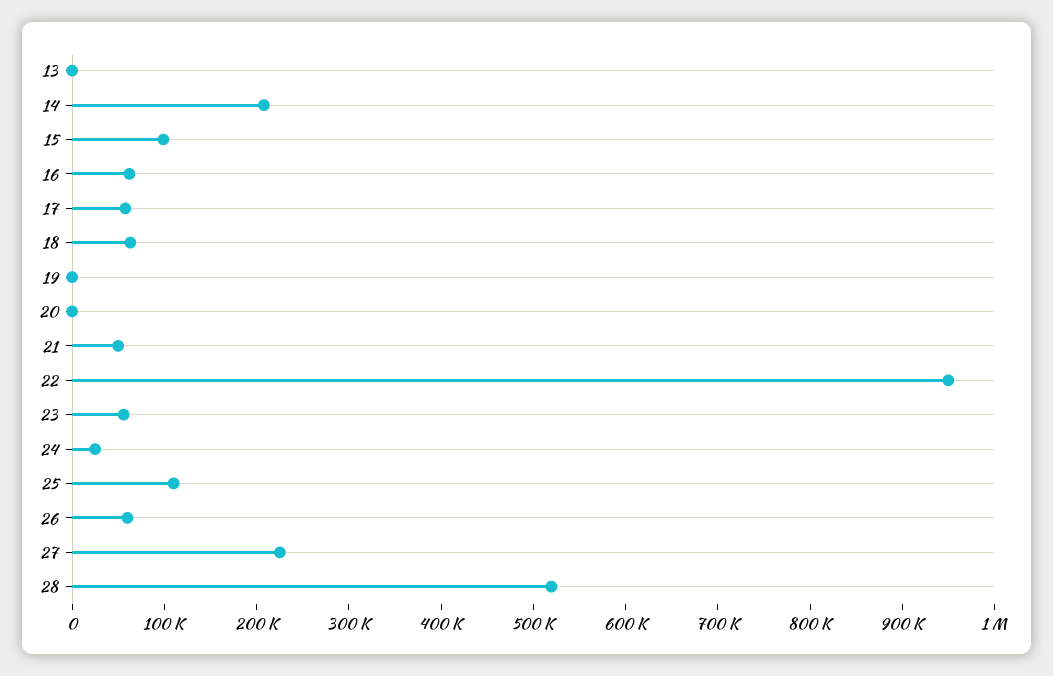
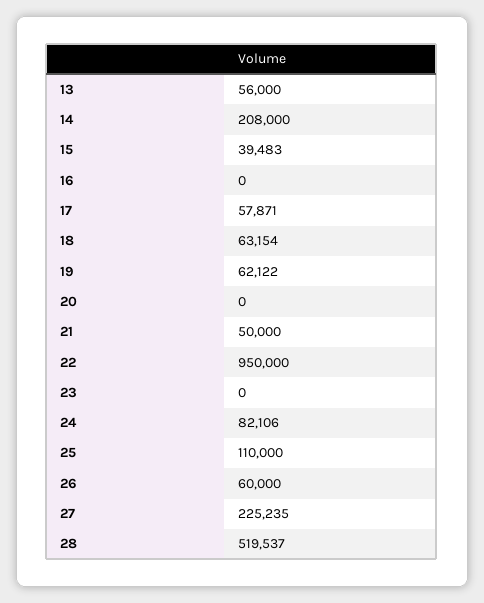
13: 0 -> 56000
15: 100000 -> 39483
16: 60000 -> 0
19: 0 -> 62122
23: 60000 -> 0
24: 20000 -> 82106

